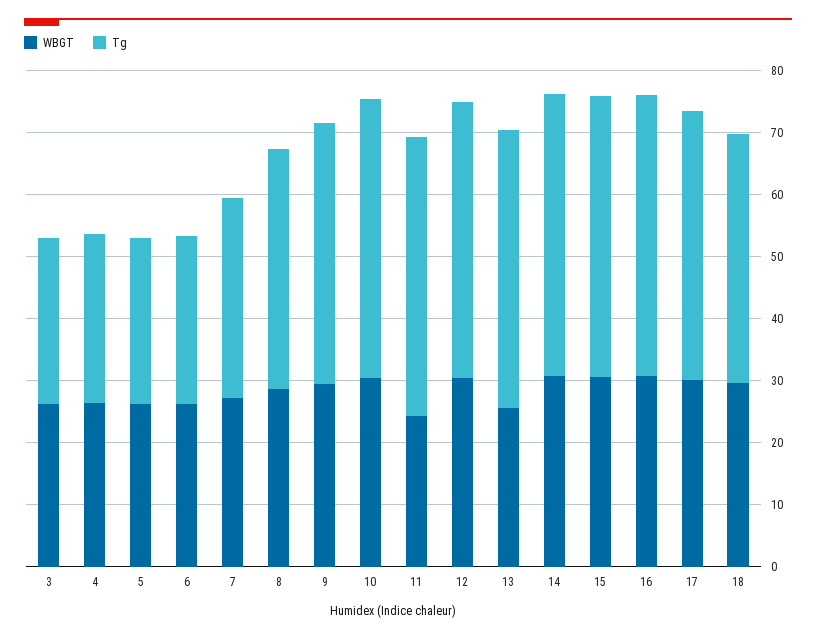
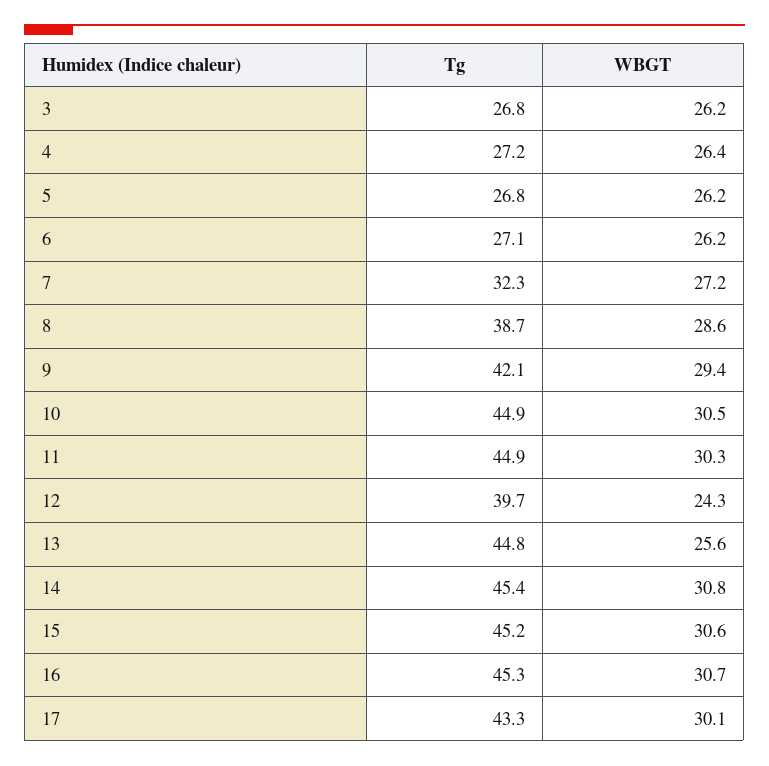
WBGT, 11: 24 -> 30.3
WBGT, 12: 30 -> 24.3
Tg, 12: 44 -> 39.7
WBGT, 18: 30 -> none
Tg, 18: 40 -> none

